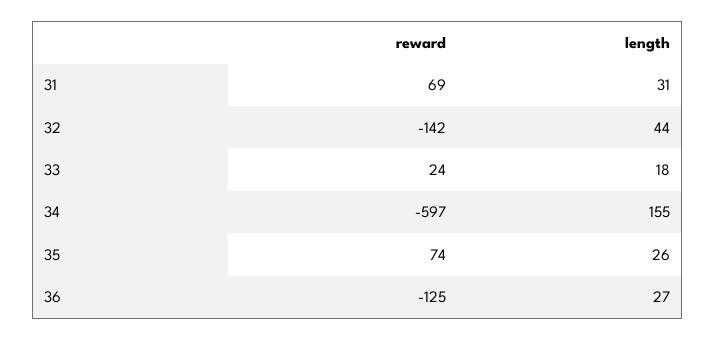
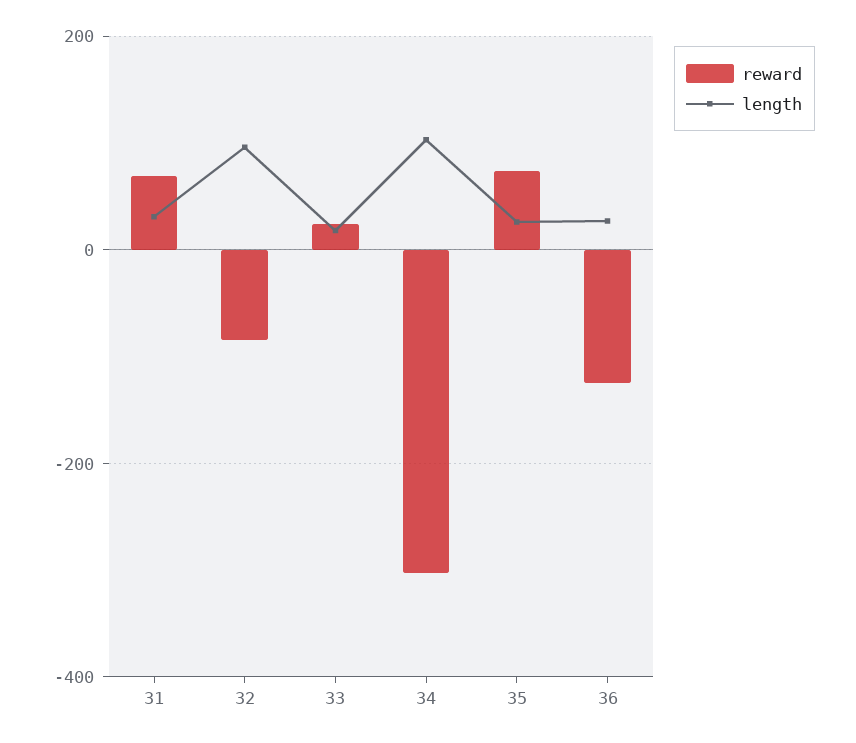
reward, 32: -142 -> -80
length, 32: 44 -> 100
reward, 34: -597 -> -300
length, 34: 155 -> 100

